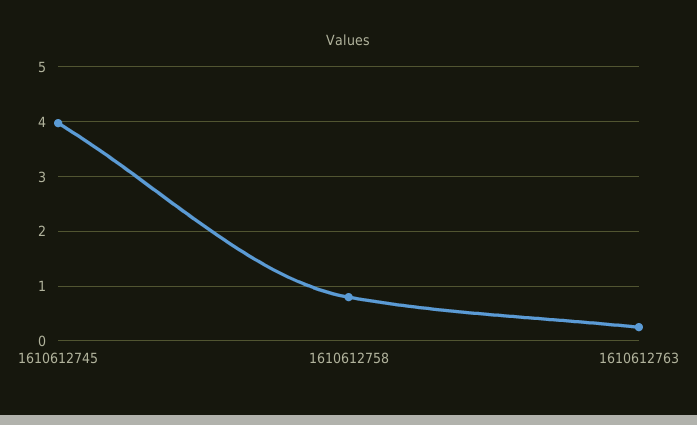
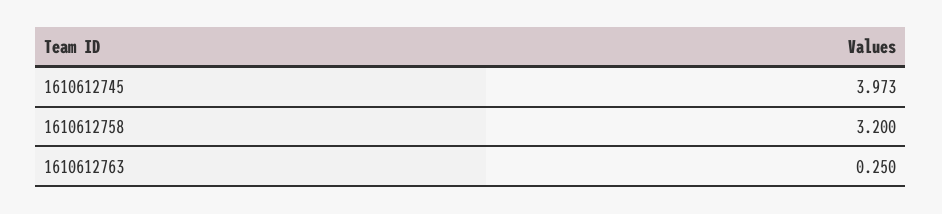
1610612758: 0.8 -> 3.2

